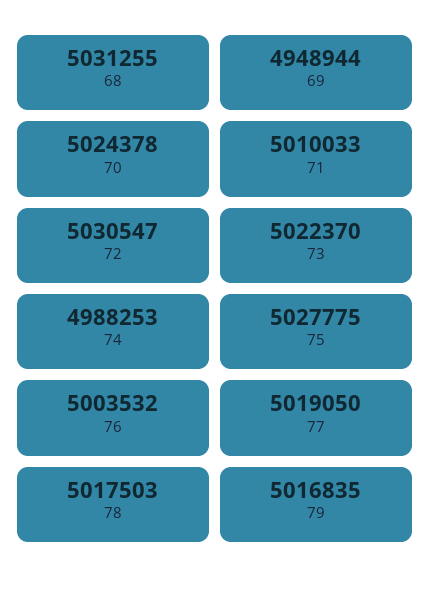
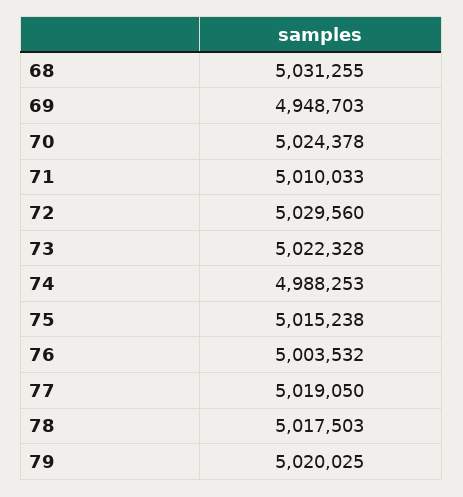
69: 4948944 -> 4948703
72: 5030547 -> 5029560
73: 5022370 -> 5022328
75: 5027775 -> 5015238
79: 5016835 -> 5020025

